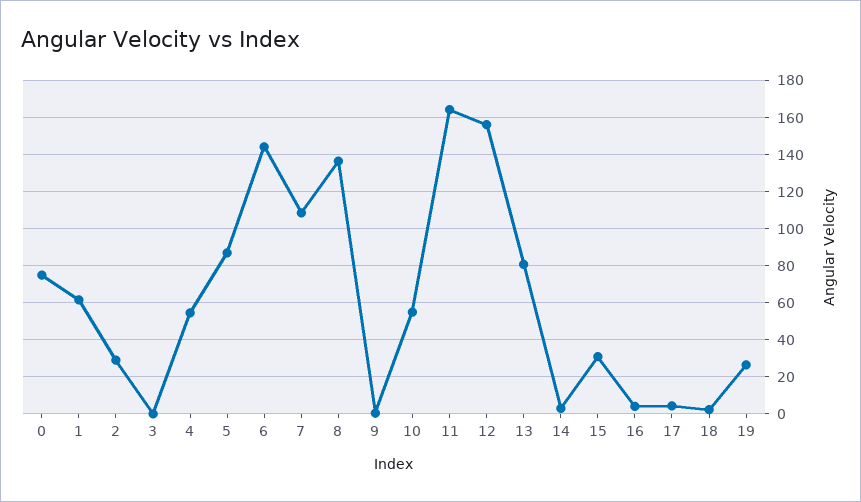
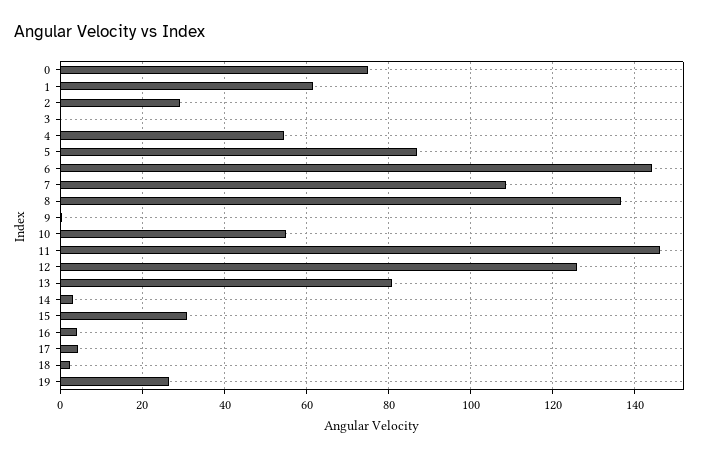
11: 165 -> 146
12: 155 -> 126

